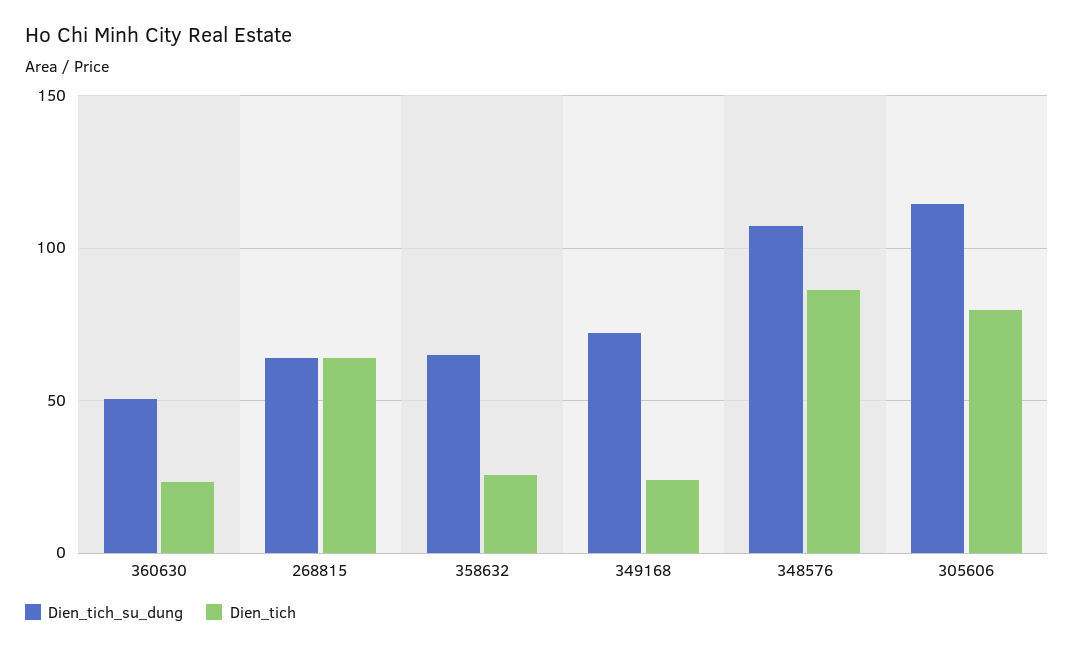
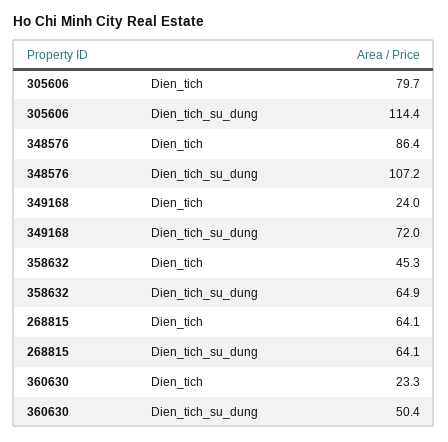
Dien_tich, 358632: 25 -> 45.3

